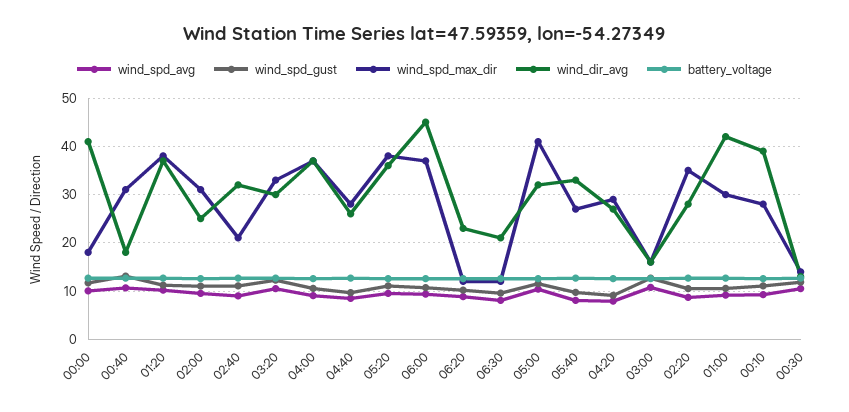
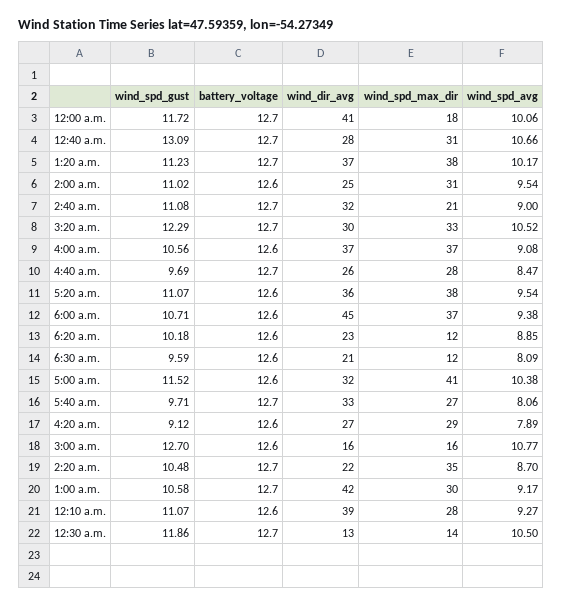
wind_dir_avg, 00:40: 18 -> 28
wind_dir_avg, 02:20: 28 -> 22

